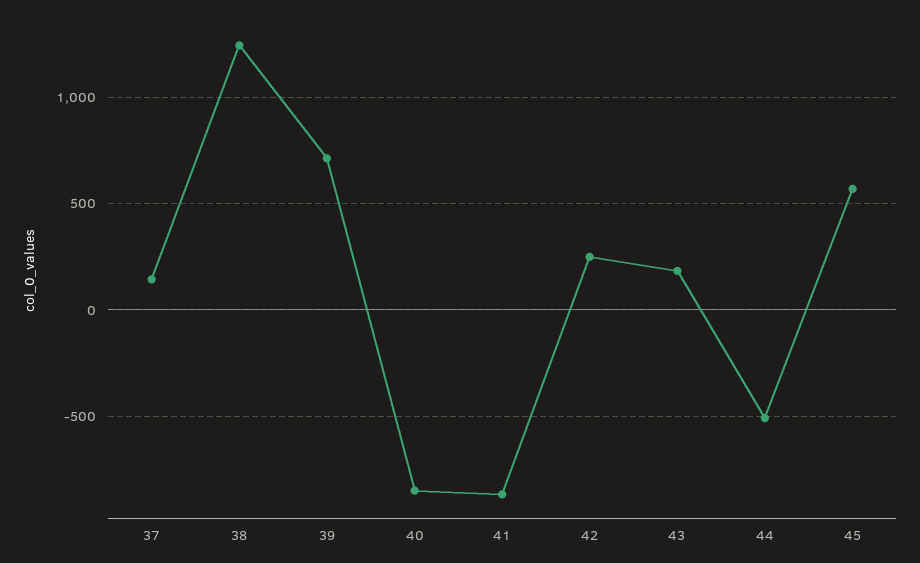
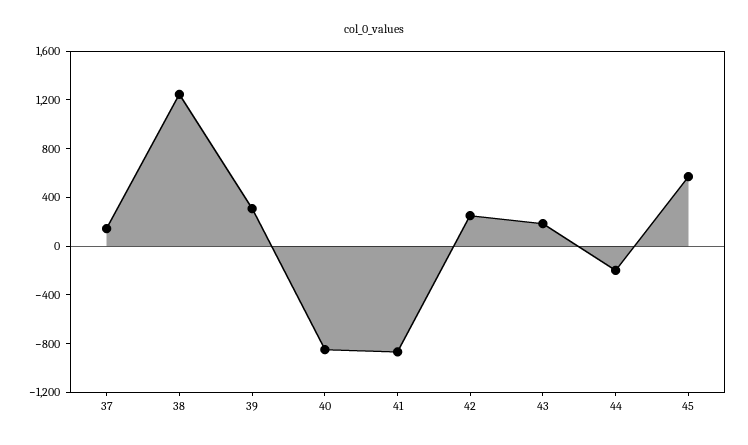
39: 700 -> 300
44: -500 -> -200

